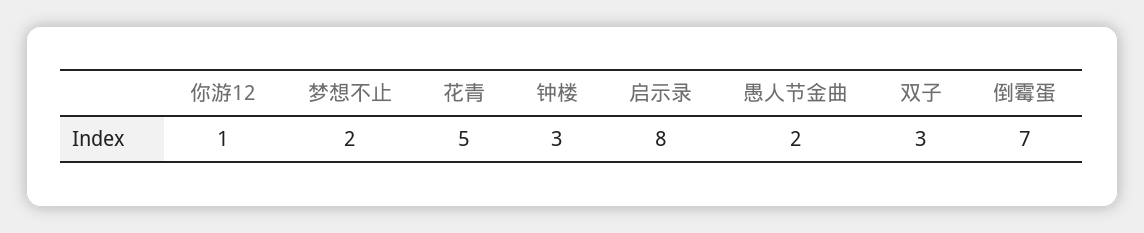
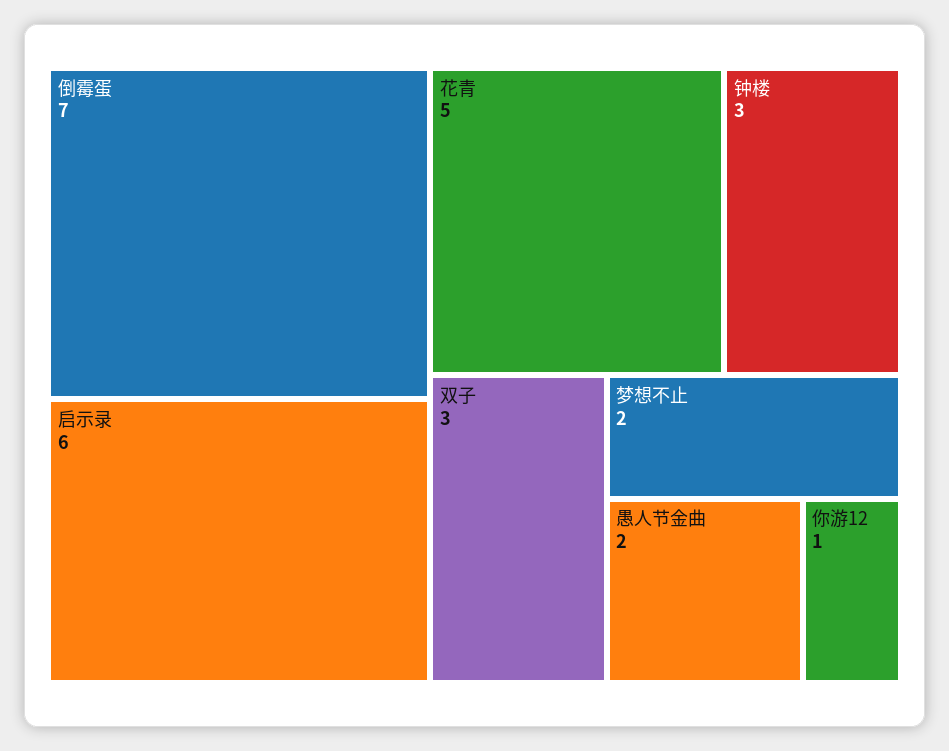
启示录: 8 -> 6

